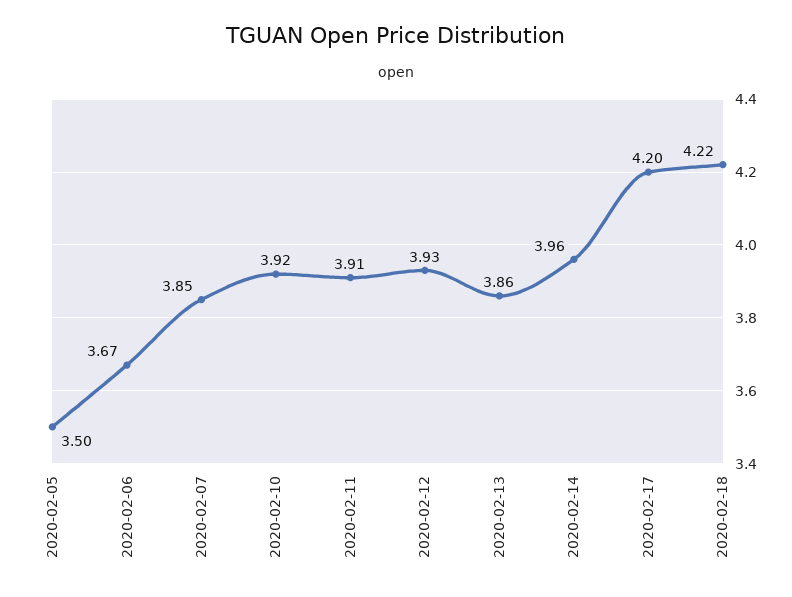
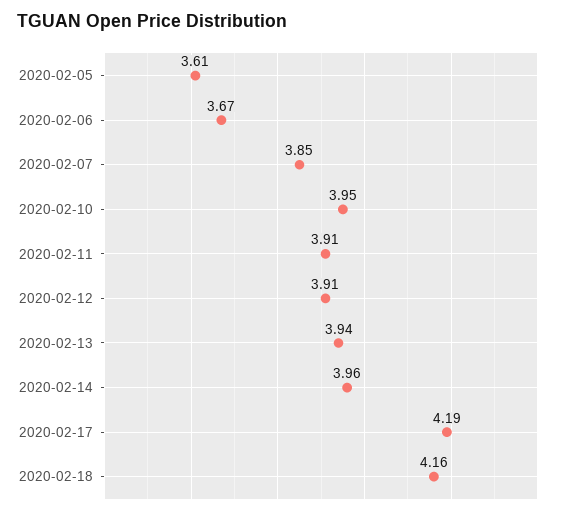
2020-02-05: 3.5 -> 3.61
2020-02-10: 3.92 -> 3.95
2020-02-12: 3.93 -> 3.91
2020-02-13: 3.86 -> 3.94
2020-02-17: 4.2 -> 4.19
2020-02-18: 4.22 -> 4.16

